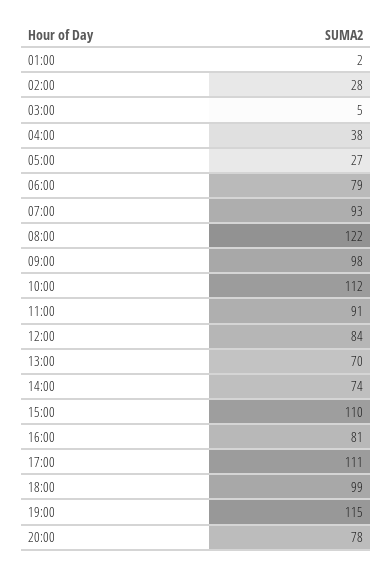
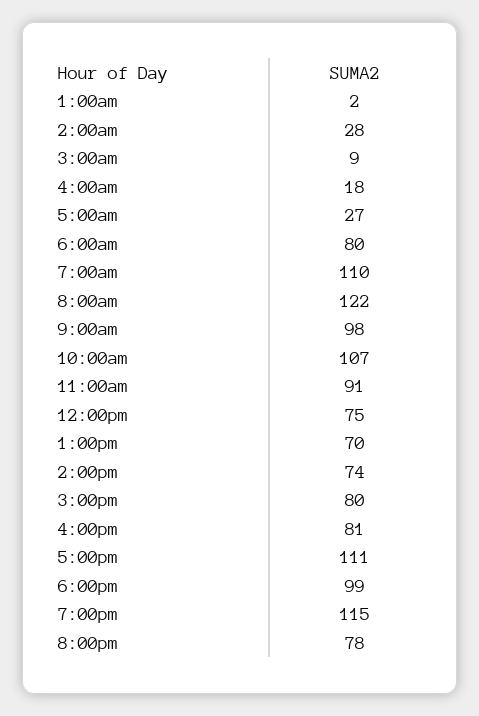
03:00: 5 -> 9
04:00: 38 -> 18
06:00: 79 -> 80
07:00: 93 -> 110
10:00: 112 -> 107
12:00: 84 -> 75
15:00: 110 -> 80

